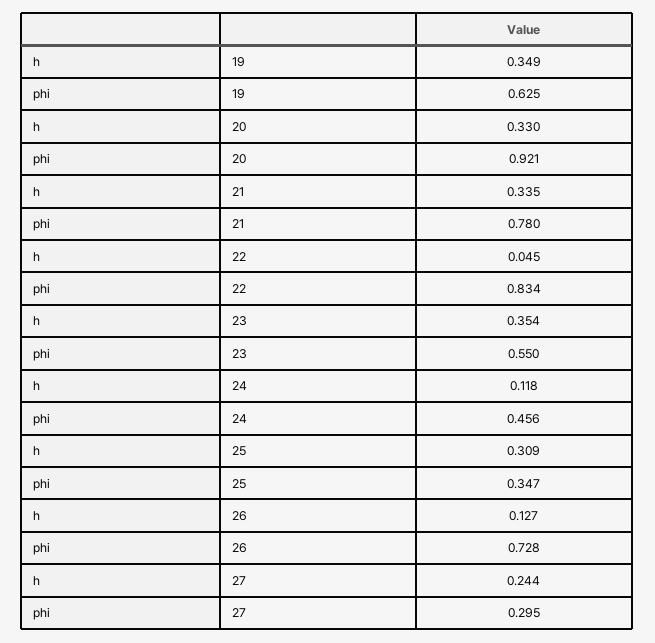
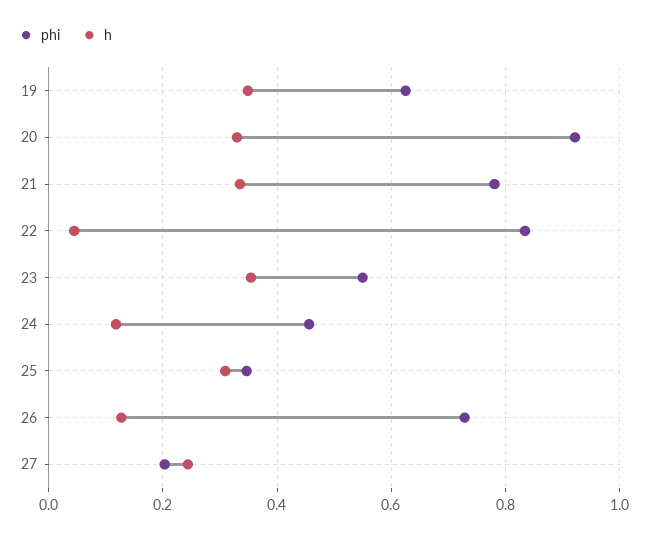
phi, 27: 0.295 -> 0.2

